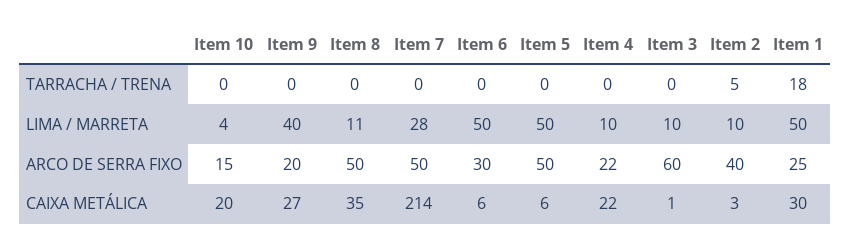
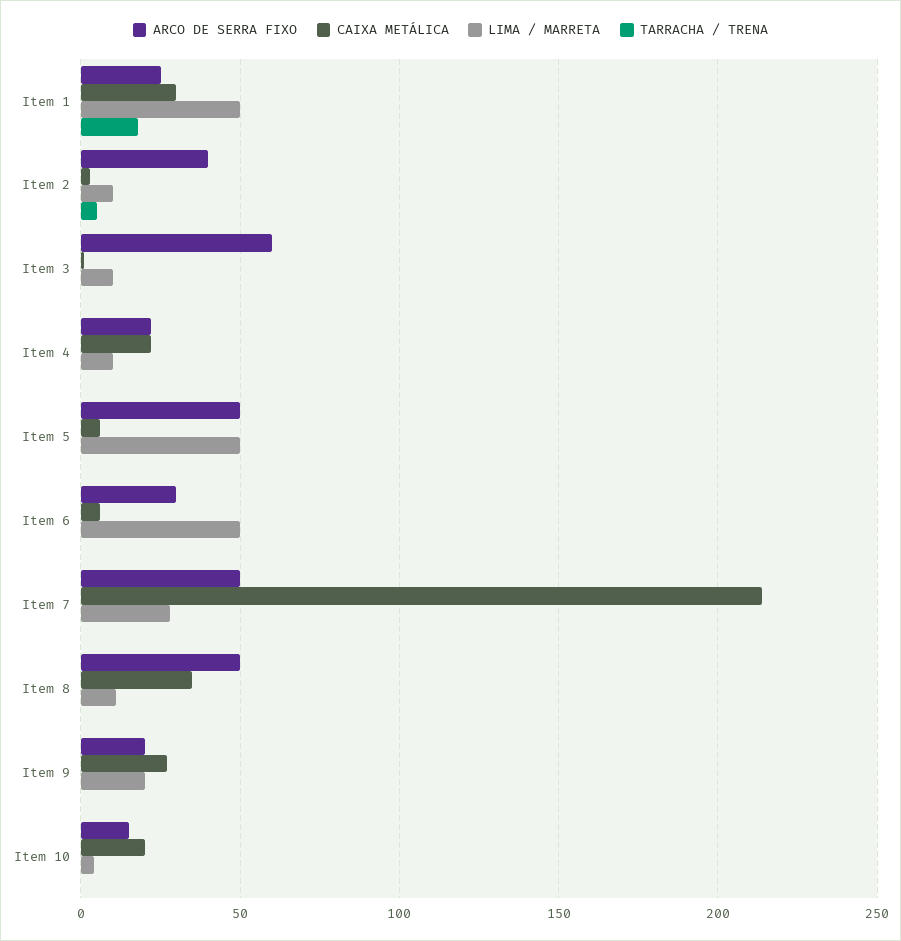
LIMA / MARRETA, Item 9: 40 -> 20

